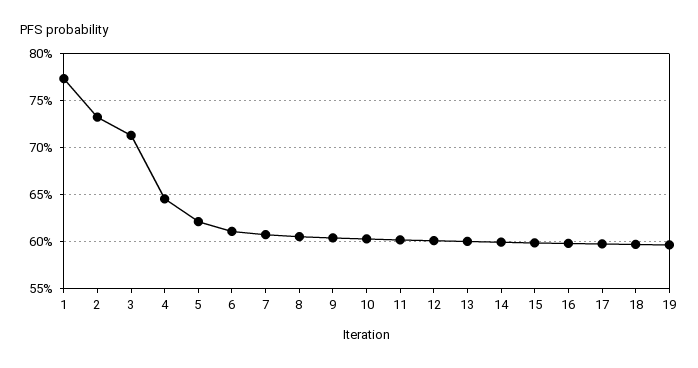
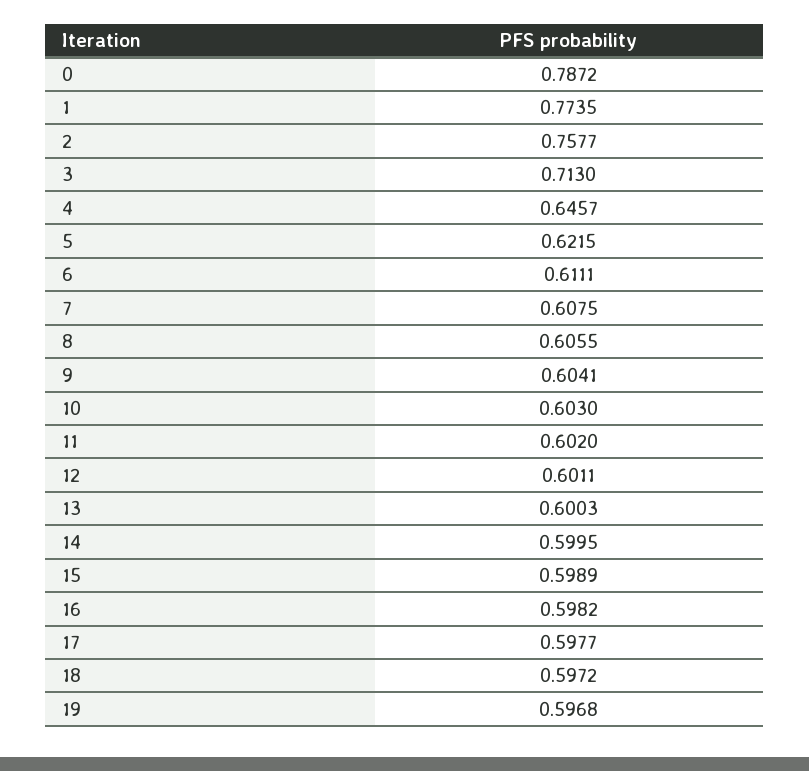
2: 0.73 -> 0.7577
0: none -> 0.7872

